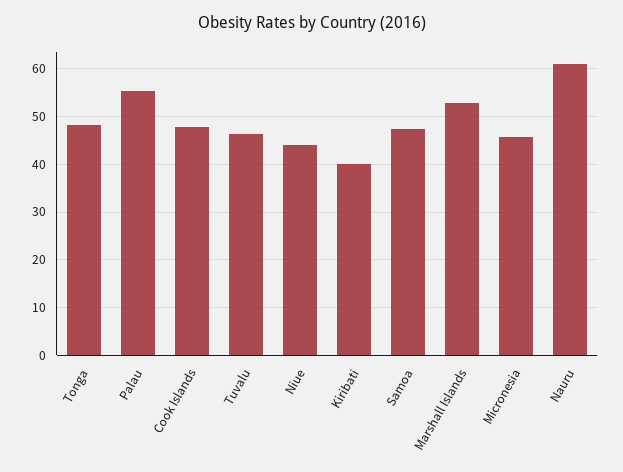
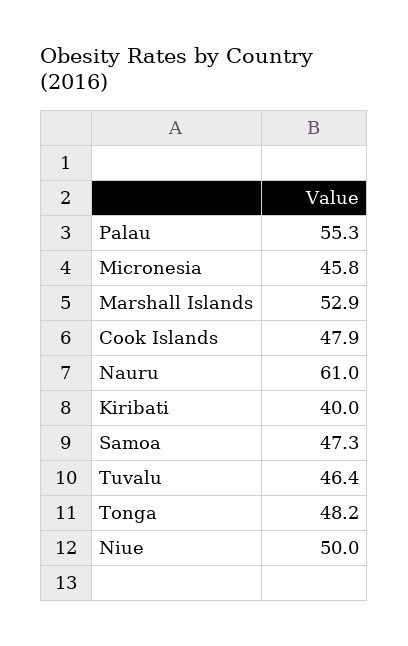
Niue: 44 -> 50

